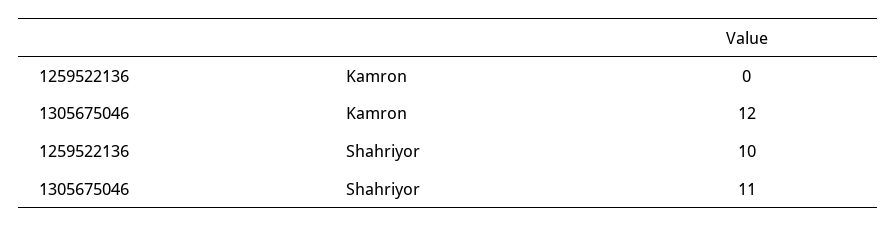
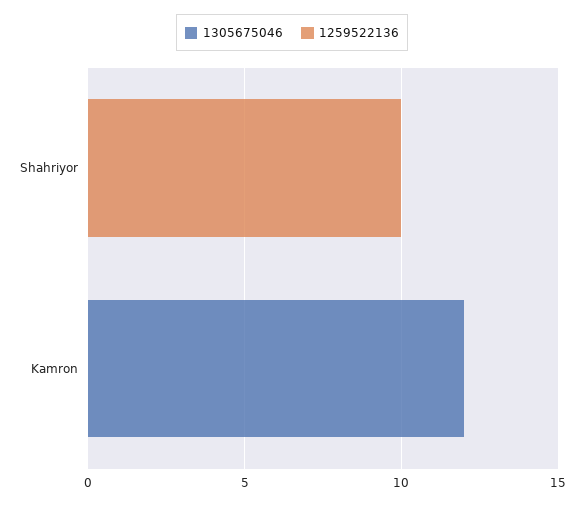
1305675046, Shahriyor: 11 -> 0

